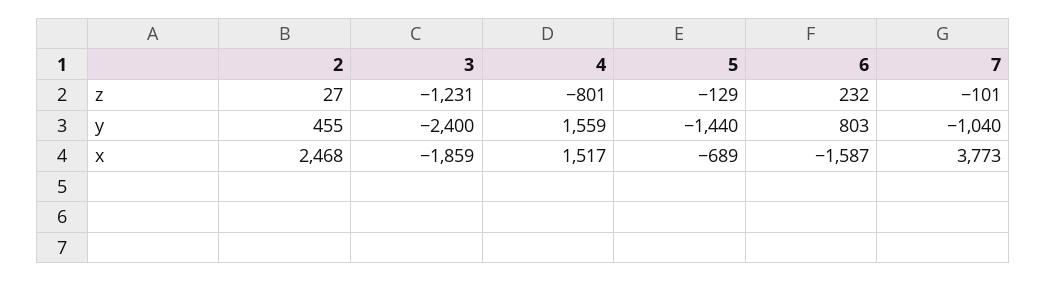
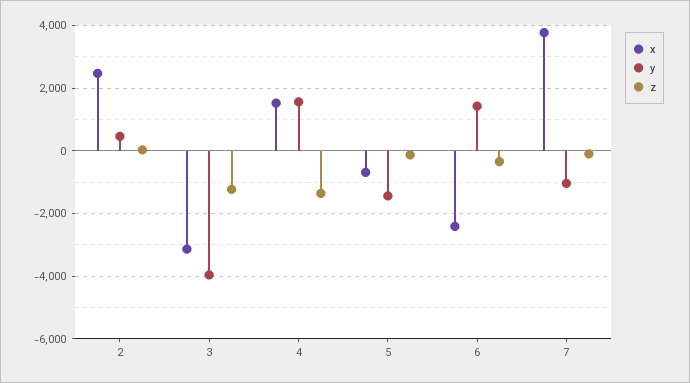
z, 4: -801 -> -1400
z, 6: 232 -> -400
y, 3: -2400 -> -4000
y, 6: 803 -> 1400
x, 3: -1859 -> -3200
x, 6: -1587 -> -2400

